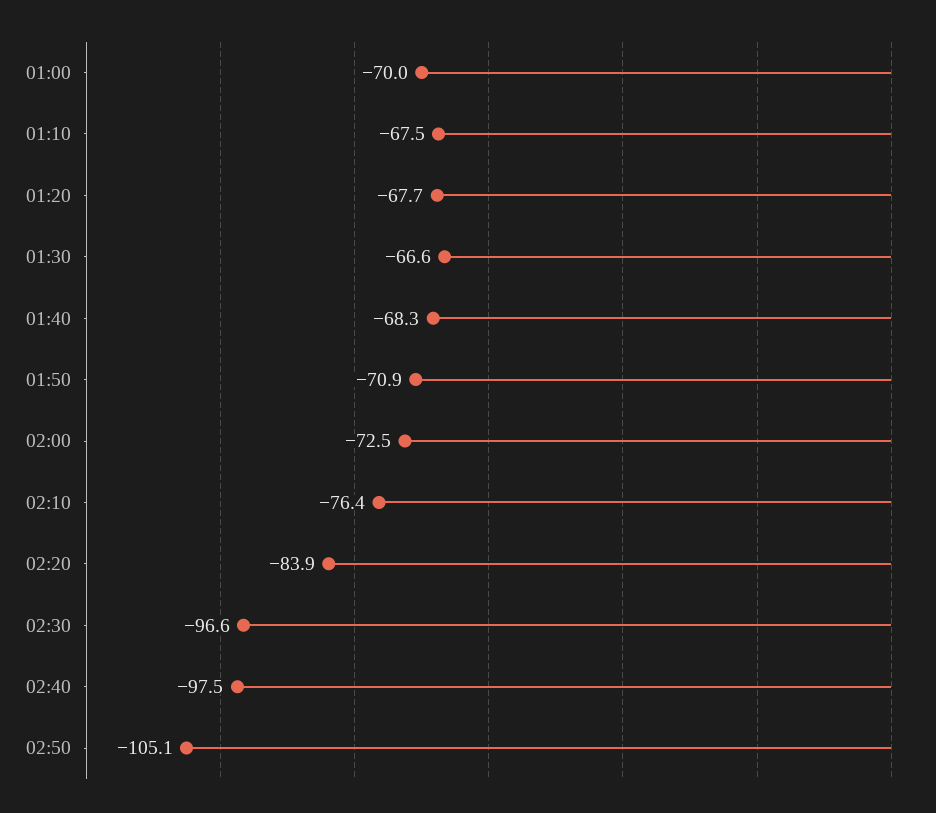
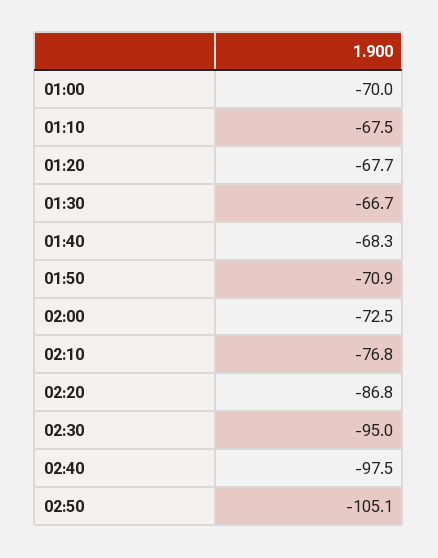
01:30: -66.6 -> -66.7
02:10: -76.4 -> -76.8
02:20: -83.9 -> -86.8
02:30: -96.6 -> -95

